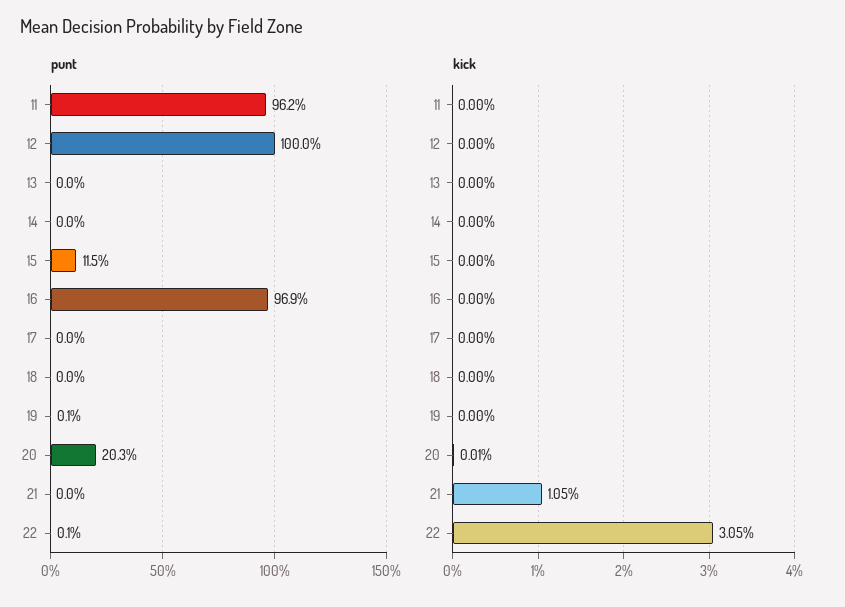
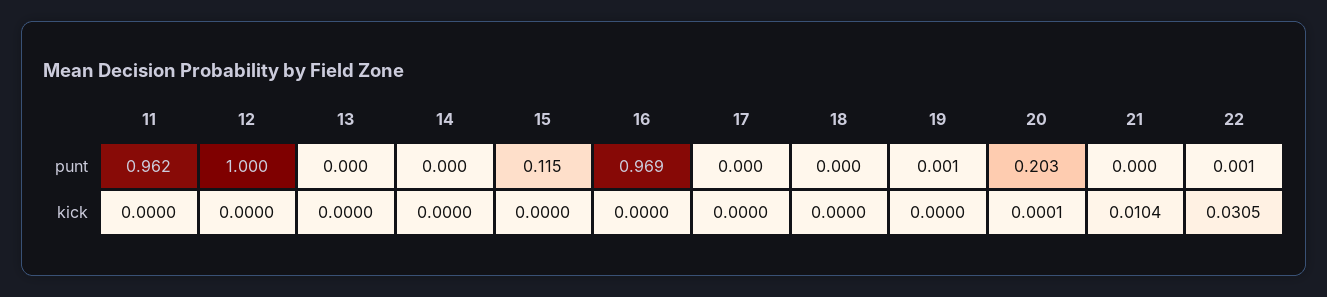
kick, 21: 0.0105 -> 0.0104

